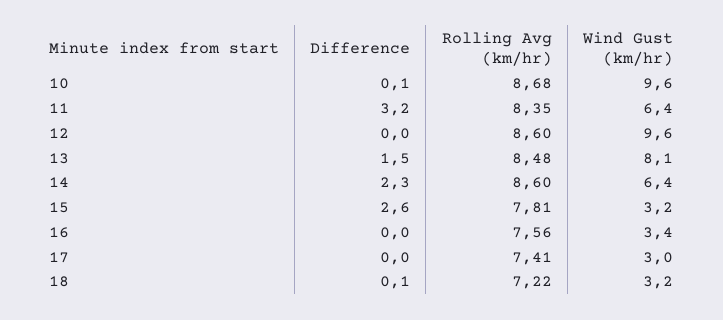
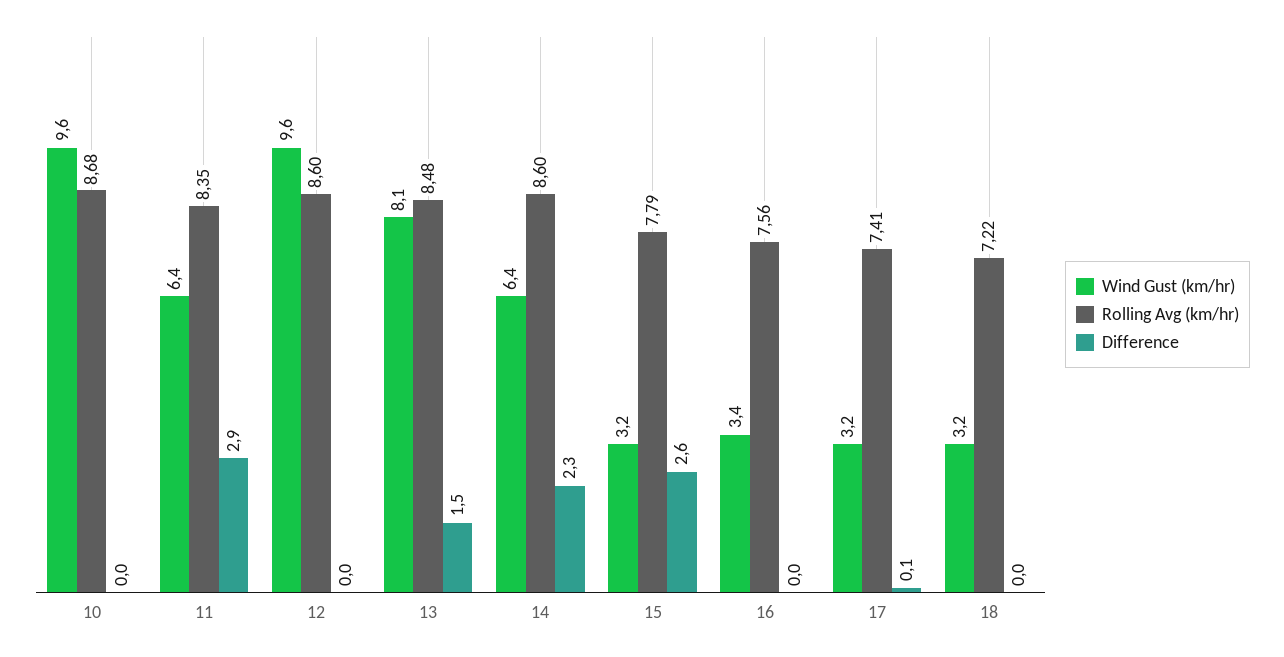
Difference, 10: 0.1 -> 0
Difference, 11: 3.2 -> 2.9
Rolling Avg (km/hr), 15: 7.81 -> 7.79
Difference, 17: 0 -> 0.1
Wind Gust (km/hr), 17: 3 -> 3.2
Difference, 18: 0.1 -> 0

